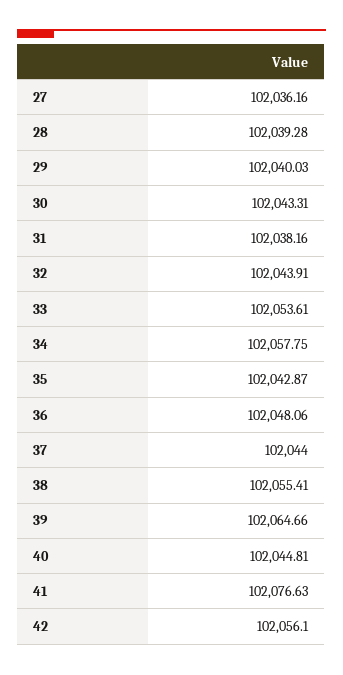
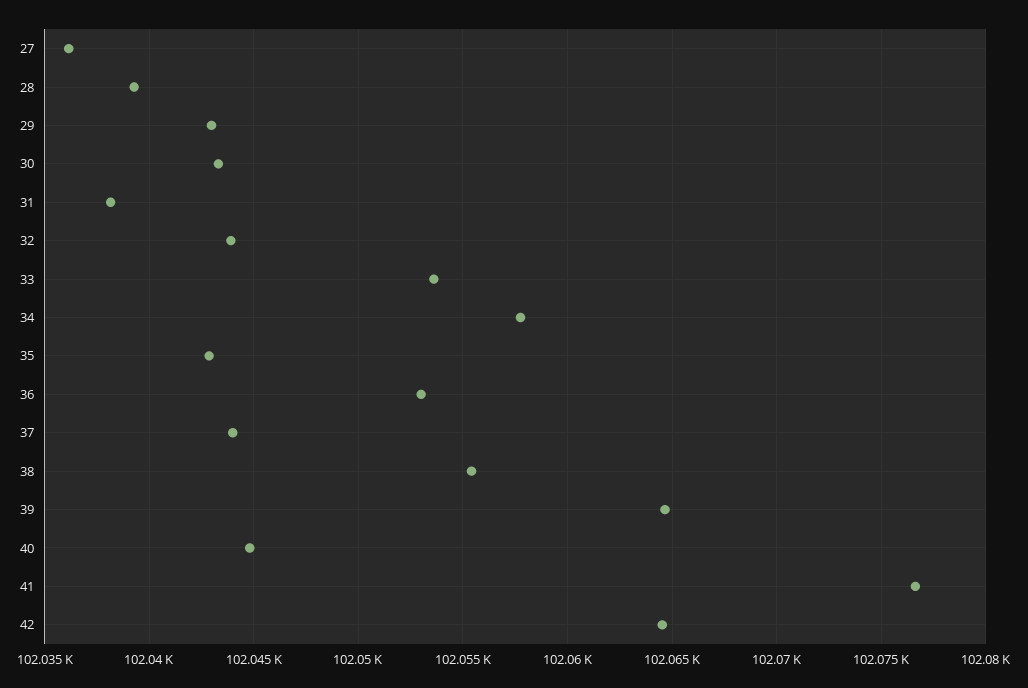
29: 102040.03 -> 102043
36: 102048.06 -> 102053
42: 102056.1 -> 102064.5

